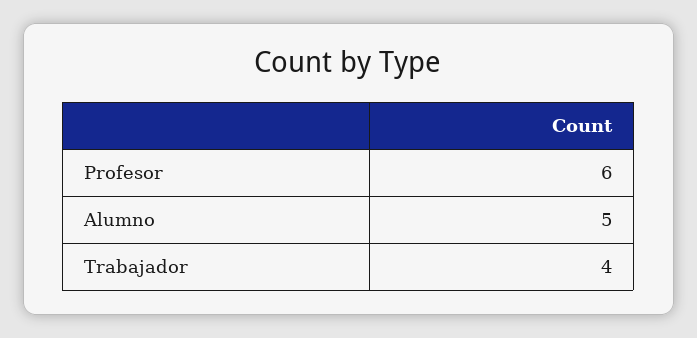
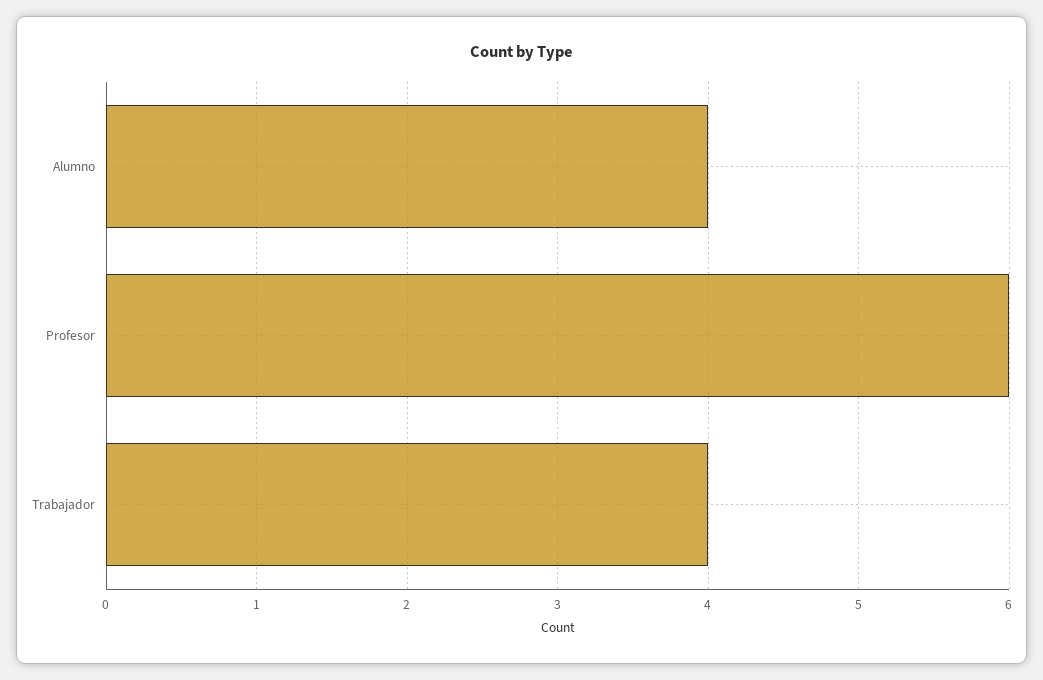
Alumno: 5 -> 4

